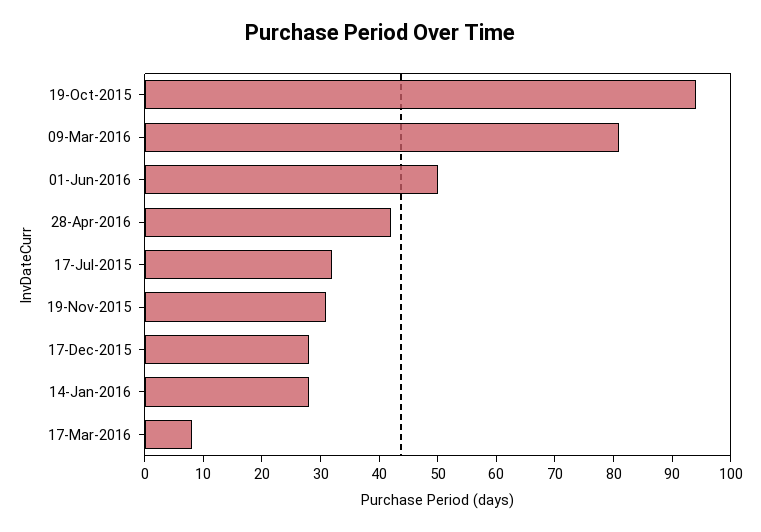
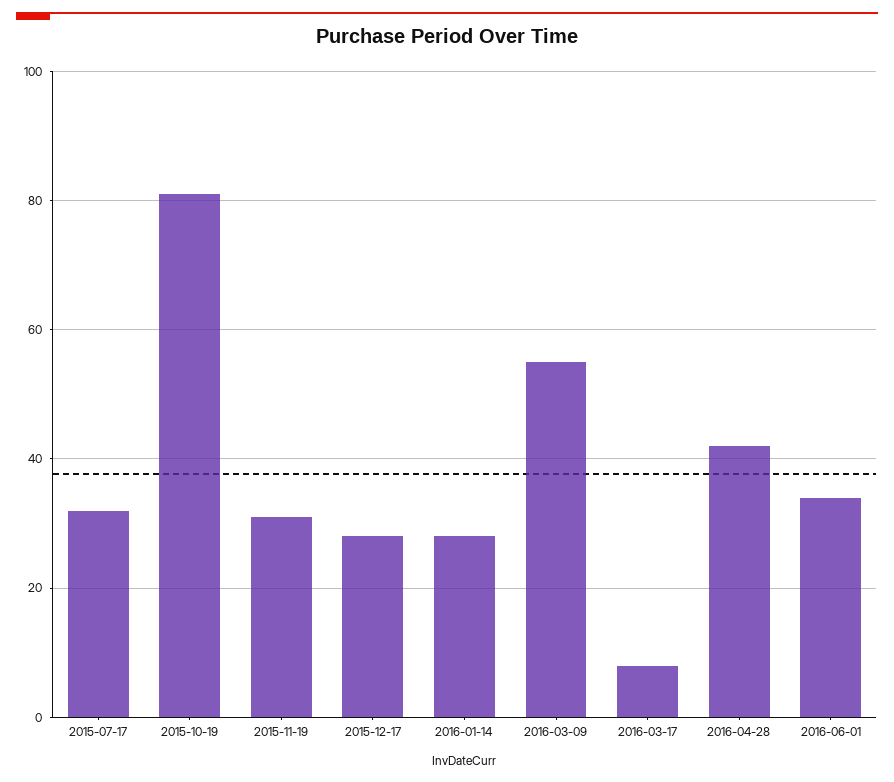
19-Oct-2015: 95 -> 80
09-Mar-2016: 80 -> 55
01-Jun-2016: 50 -> 35

